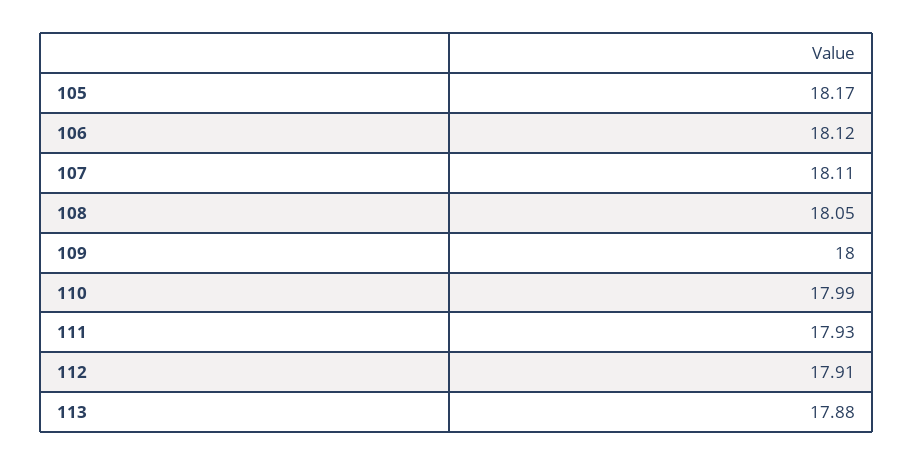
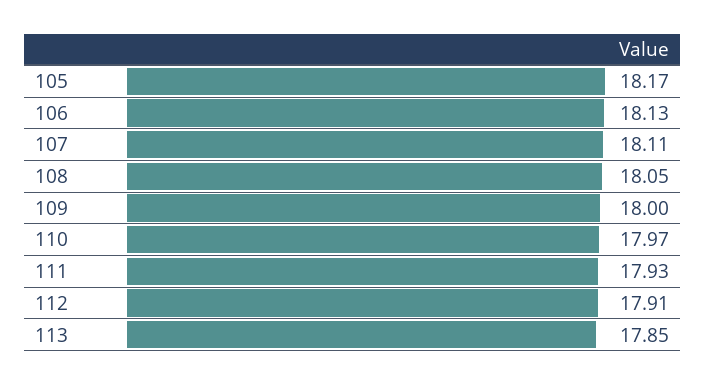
106: 18.12 -> 18.13
110: 17.99 -> 17.97
113: 17.88 -> 17.85

